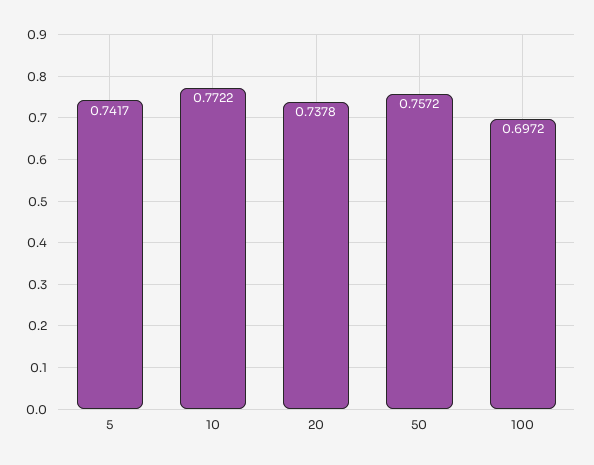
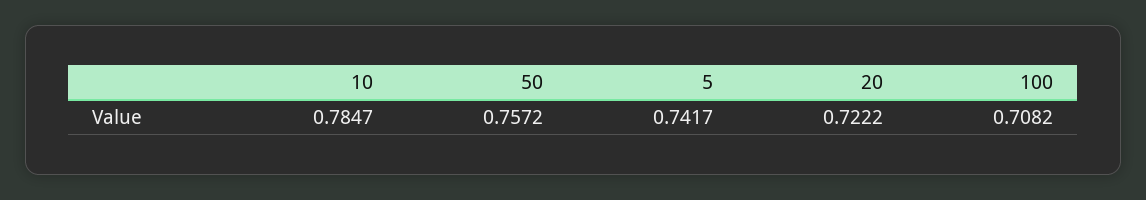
10: 0.7722 -> 0.7847
20: 0.7378 -> 0.7222
100: 0.6972 -> 0.7082

